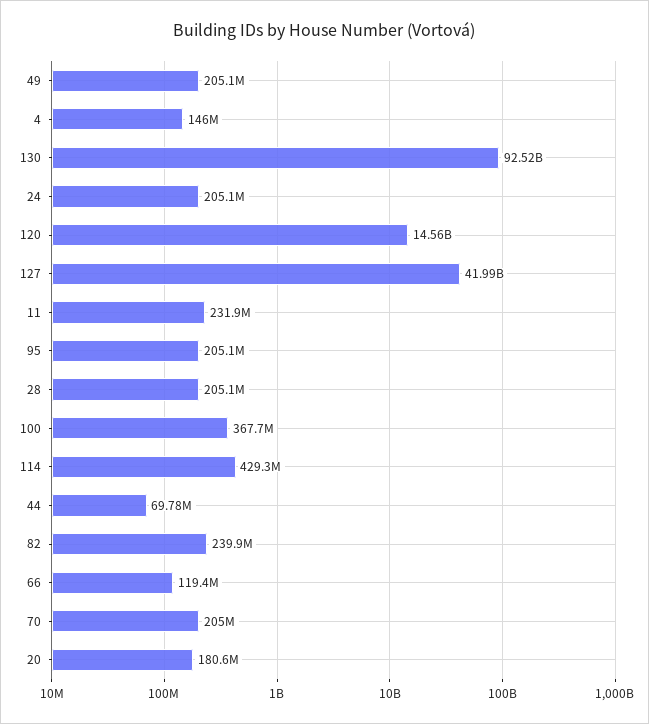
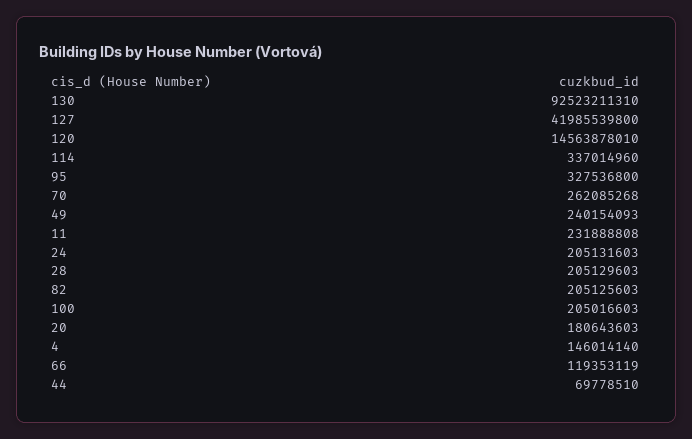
49: 205100000 -> 240154093
95: 205100000 -> 327536800
100: 367700000 -> 205016603
114: 429300000 -> 337014960
82: 239900000 -> 205125603
70: 205000000 -> 262085268

